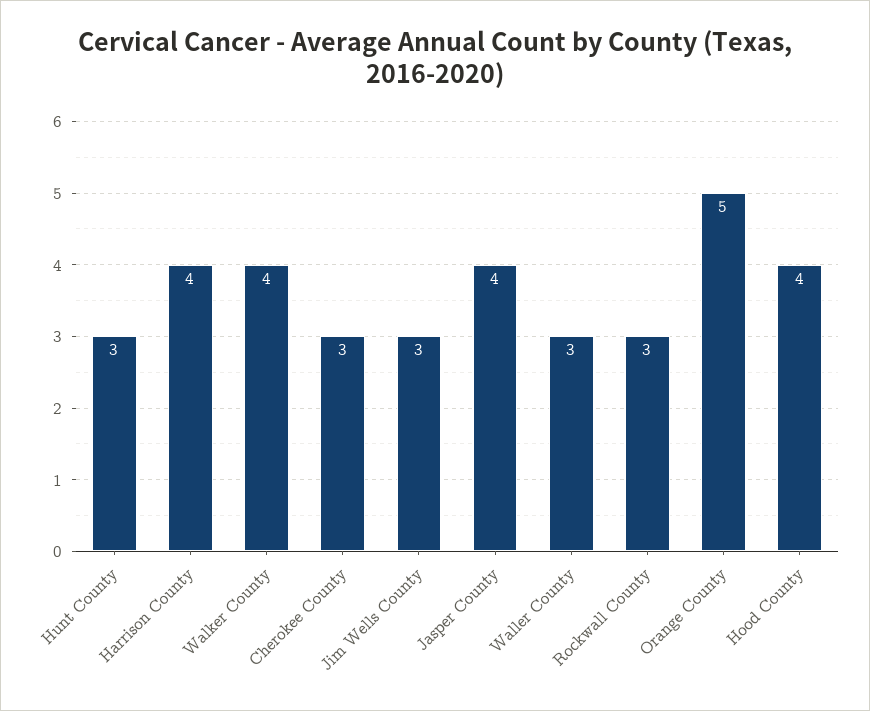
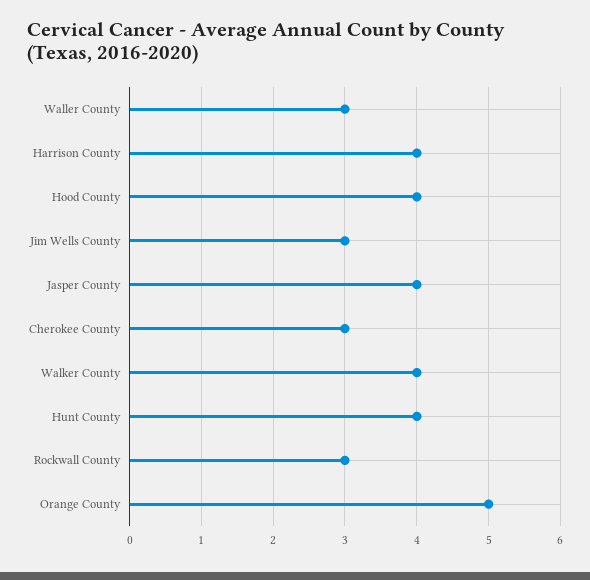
Hunt County: 3 -> 4

